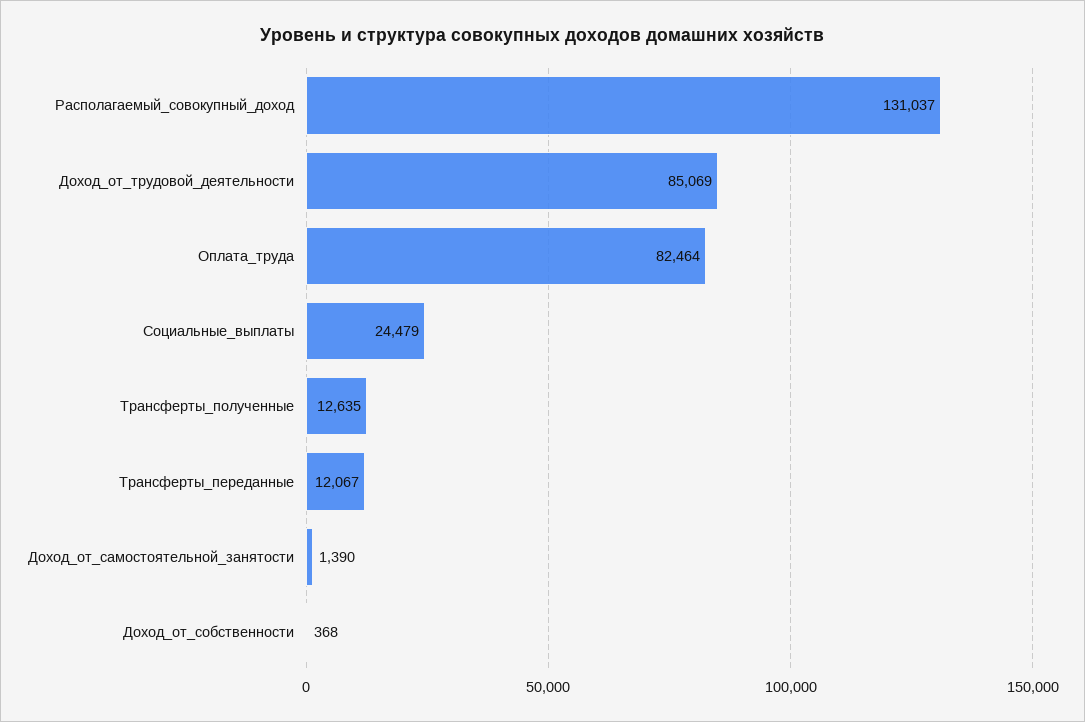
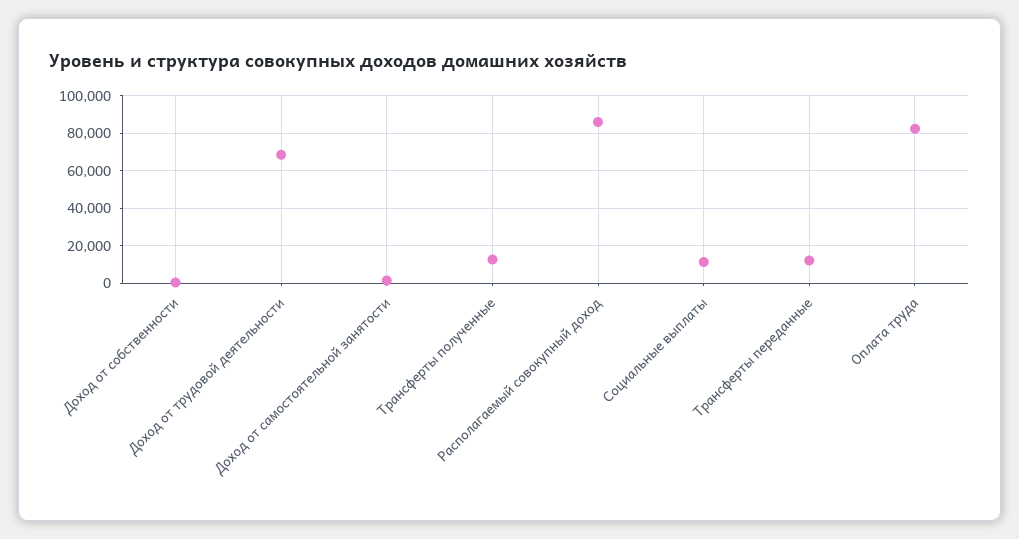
Располагаемый_совокупный_доход: 131037 -> 85000
Доход_от_трудовой_деятельности: 85069 -> 70000
Социальные_выплаты: 24479 -> 10000

